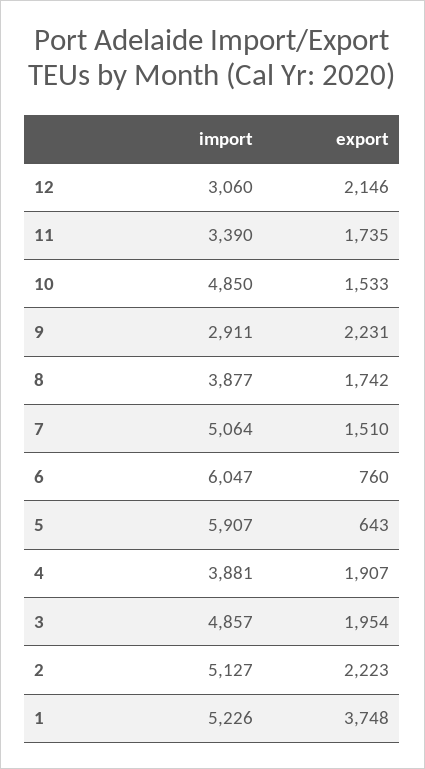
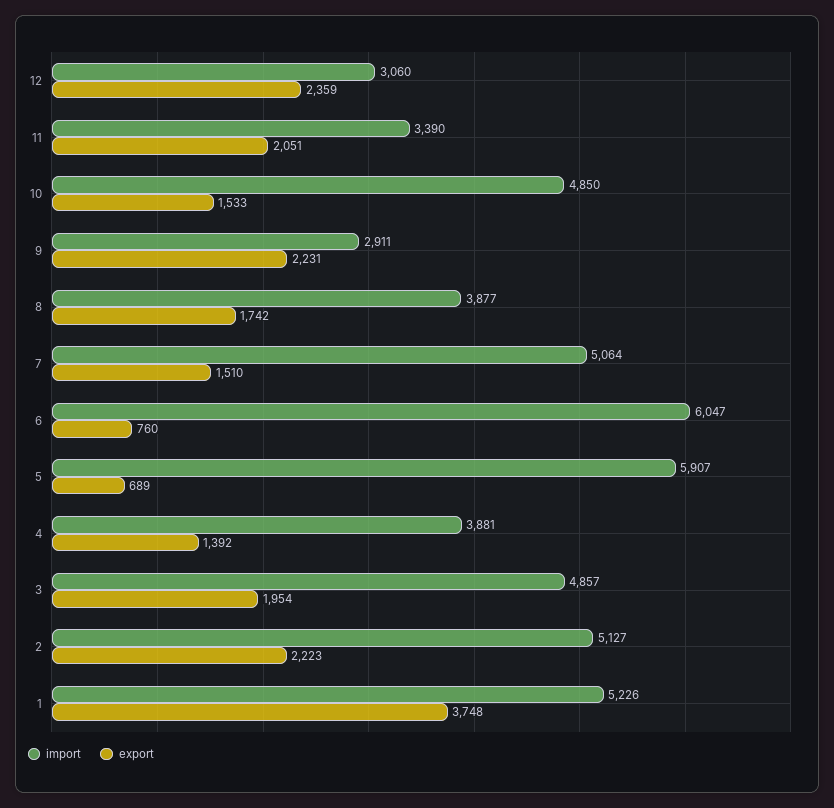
export, 12: 2146 -> 2359
export, 11: 1735 -> 2051
export, 5: 643 -> 689
export, 4: 1907 -> 1392

